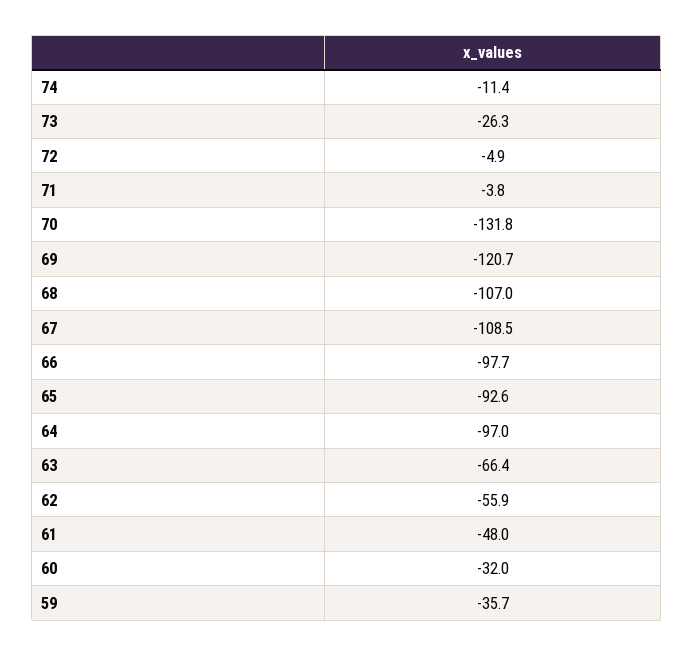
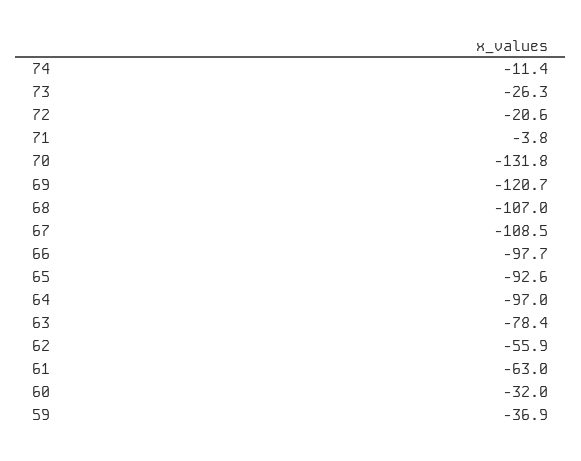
72: -4.9 -> -20.6
63: -66.4 -> -78.4
61: -48 -> -63
59: -35.7 -> -36.9

